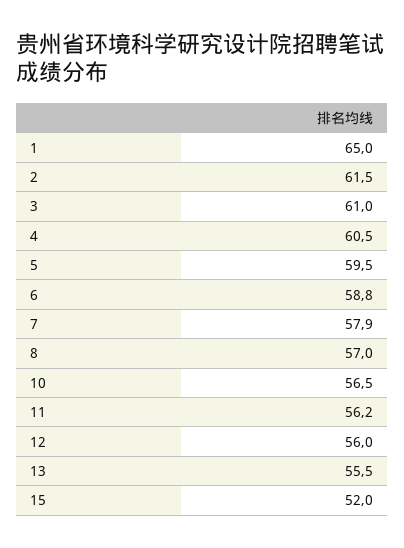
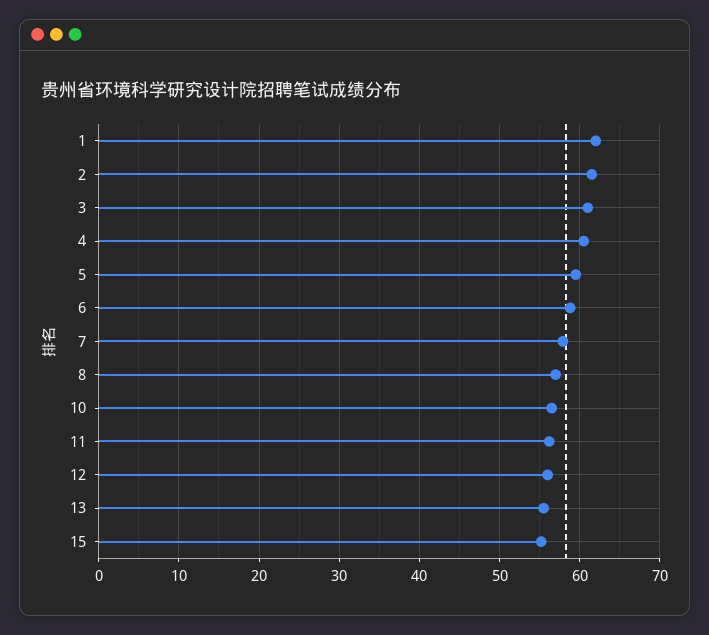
1: 65 -> 62
15: 52 -> 55

